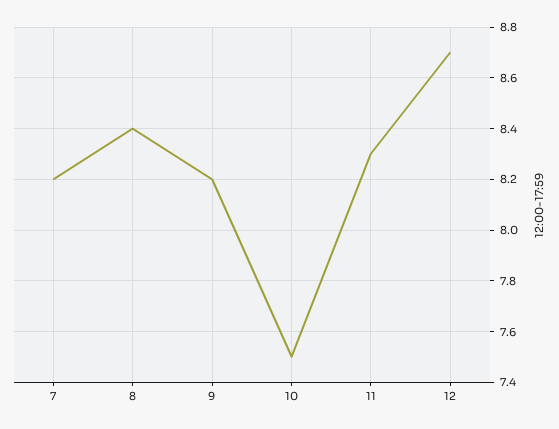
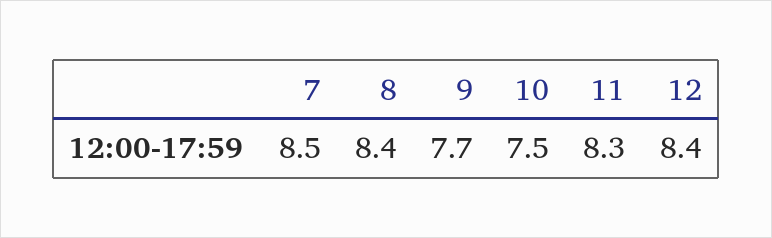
7: 8.2 -> 8.5
9: 8.2 -> 7.7
12: 8.7 -> 8.4

